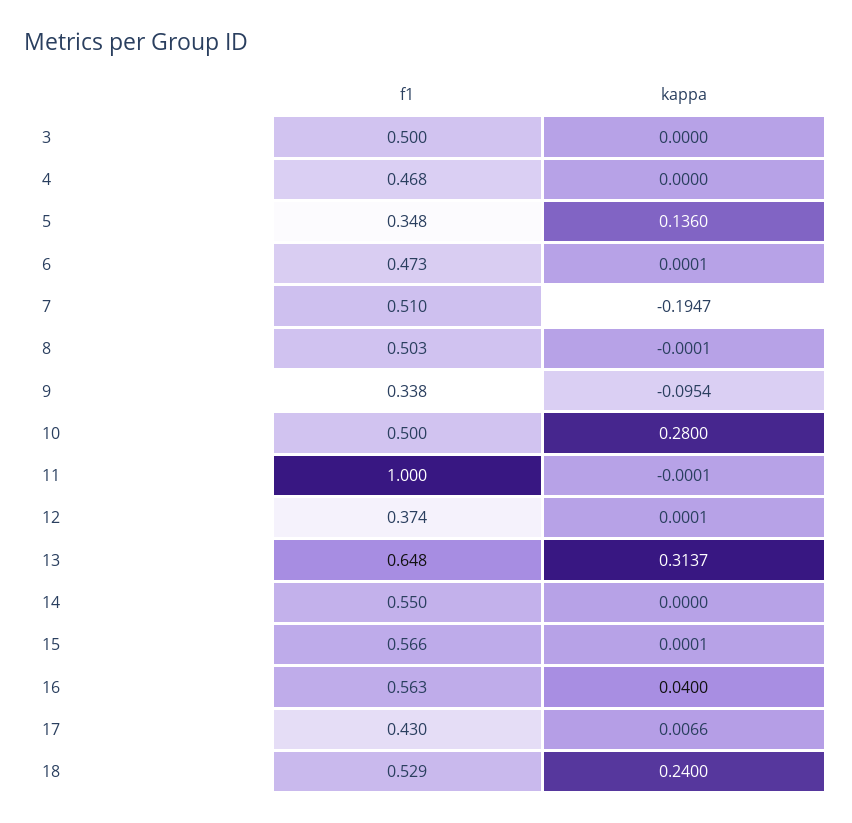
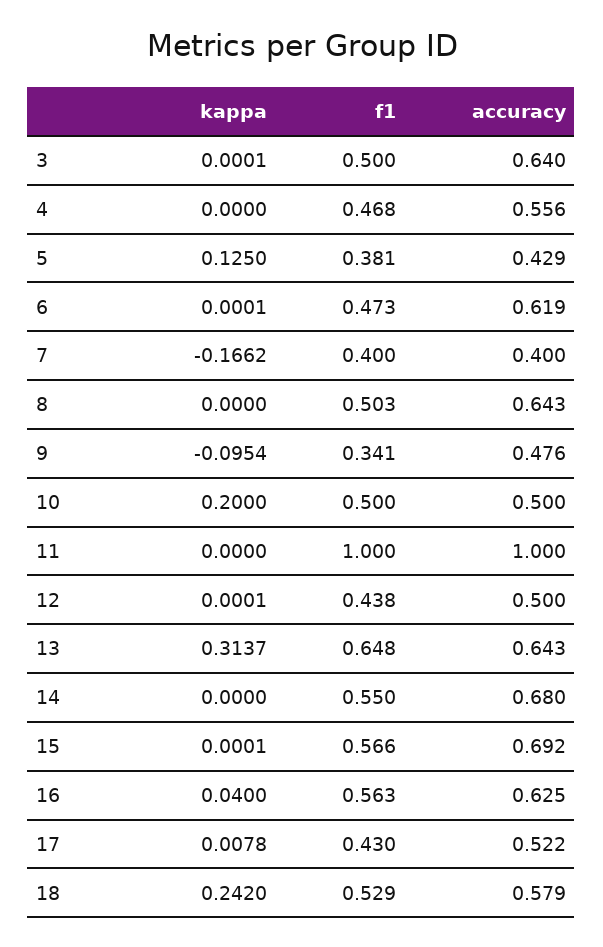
kappa, 3: 0 -> 0.0001
f1, 5: 0.348 -> 0.381
kappa, 5: 0.136 -> 0.125
f1, 7: 0.51 -> 0.4
kappa, 7: -0.1947 -> -0.1662
kappa, 8: -0.0001 -> 0
f1, 9: 0.338 -> 0.341
kappa, 10: 0.28 -> 0.2
kappa, 11: -0.0001 -> 0
f1, 12: 0.374 -> 0.438
kappa, 17: 0.0066 -> 0.0078
kappa, 18: 0.24 -> 0.242
accuracy, 3: none -> 0.64
accuracy, 4: none -> 0.556
accuracy, 5: none -> 0.429
accuracy, 6: none -> 0.619
accuracy, 7: none -> 0.4
accuracy, 8: none -> 0.643
accuracy, 9: none -> 0.476
accuracy, 10: none -> 0.5
accuracy, 11: none -> 1
accuracy, 12: none -> 0.5
accuracy, 13: none -> 0.643
accuracy, 14: none -> 0.68
accuracy, 15: none -> 0.692
accuracy, 16: none -> 0.625
accuracy, 17: none -> 0.522
accuracy, 18: none -> 0.579

